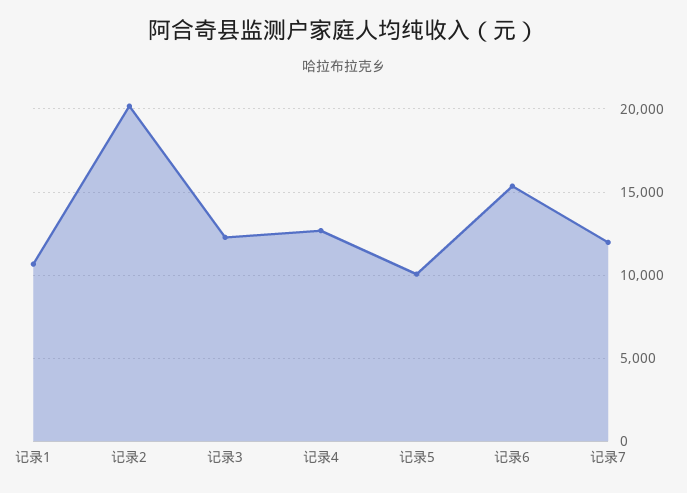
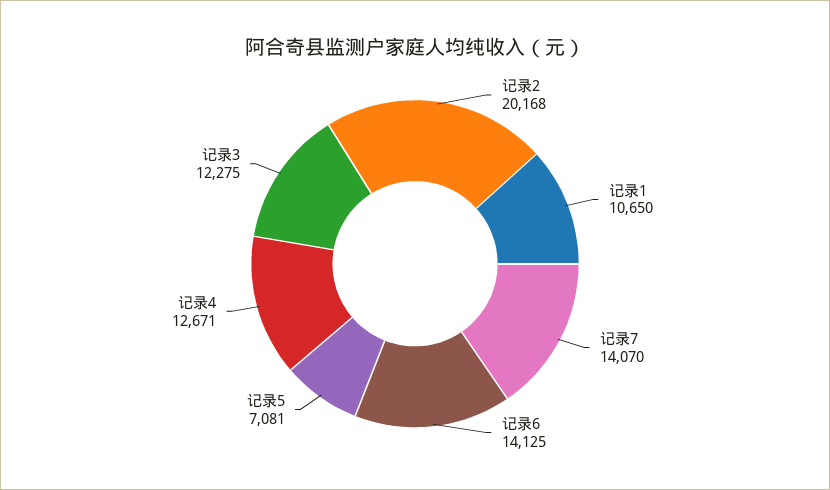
记录5: 10000 -> 7081
记录6: 15500 -> 14125
记录7: 12000 -> 14070

